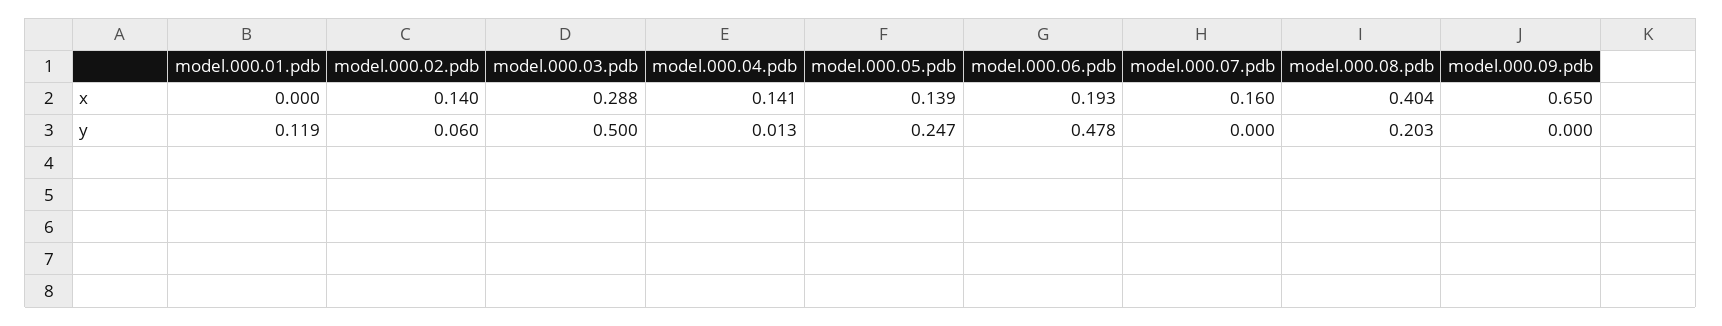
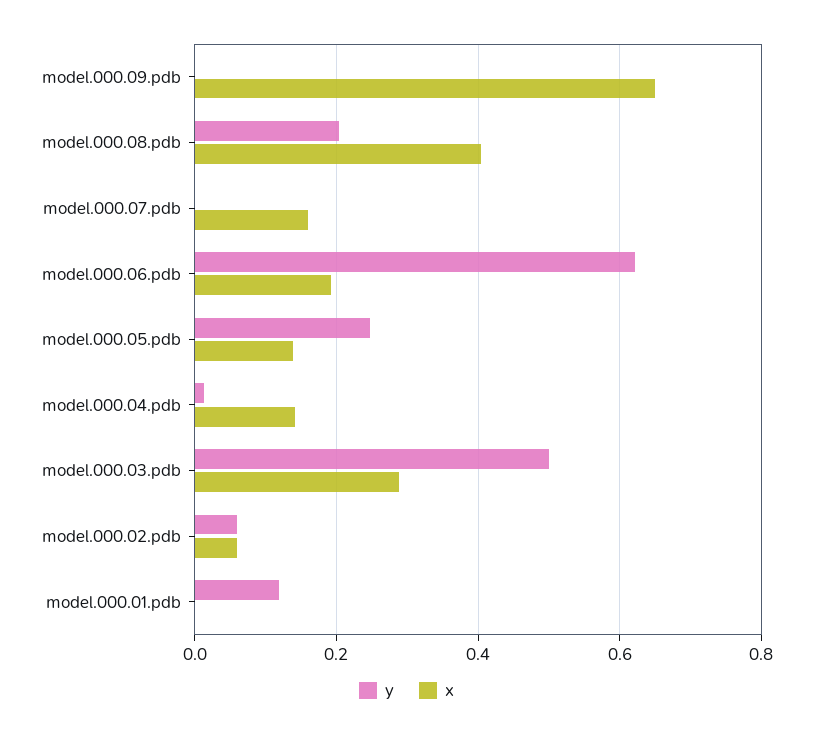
x, model.000.02.pdb: 0.14 -> 0.06
y, model.000.06.pdb: 0.478 -> 0.62

